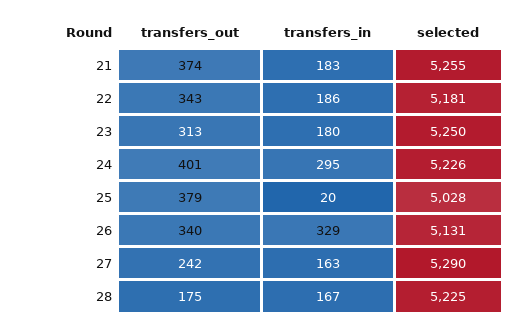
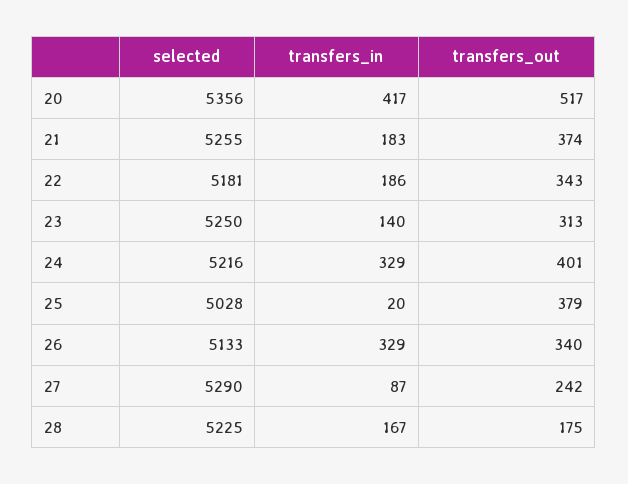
transfers_in, 23: 180 -> 140
transfers_in, 24: 295 -> 329
selected, 24: 5226 -> 5216
selected, 26: 5131 -> 5133
transfers_in, 27: 163 -> 87
selected, 20: none -> 5356
transfers_in, 20: none -> 417
transfers_out, 20: none -> 517

